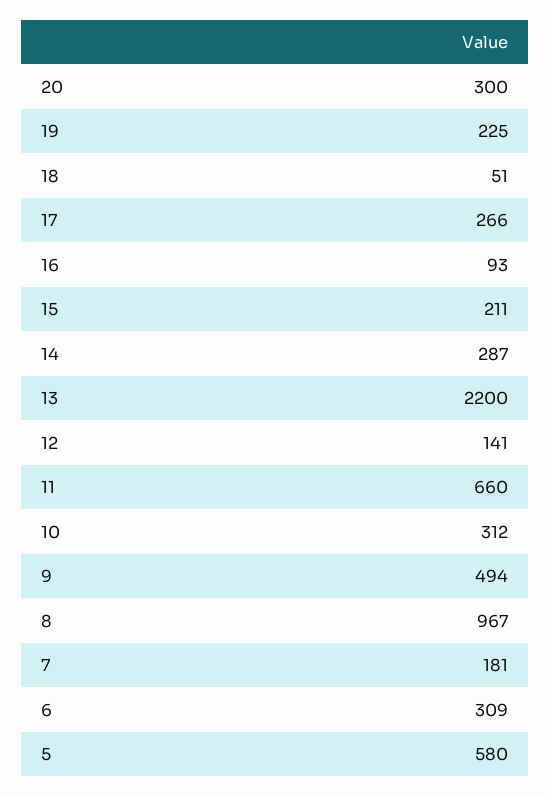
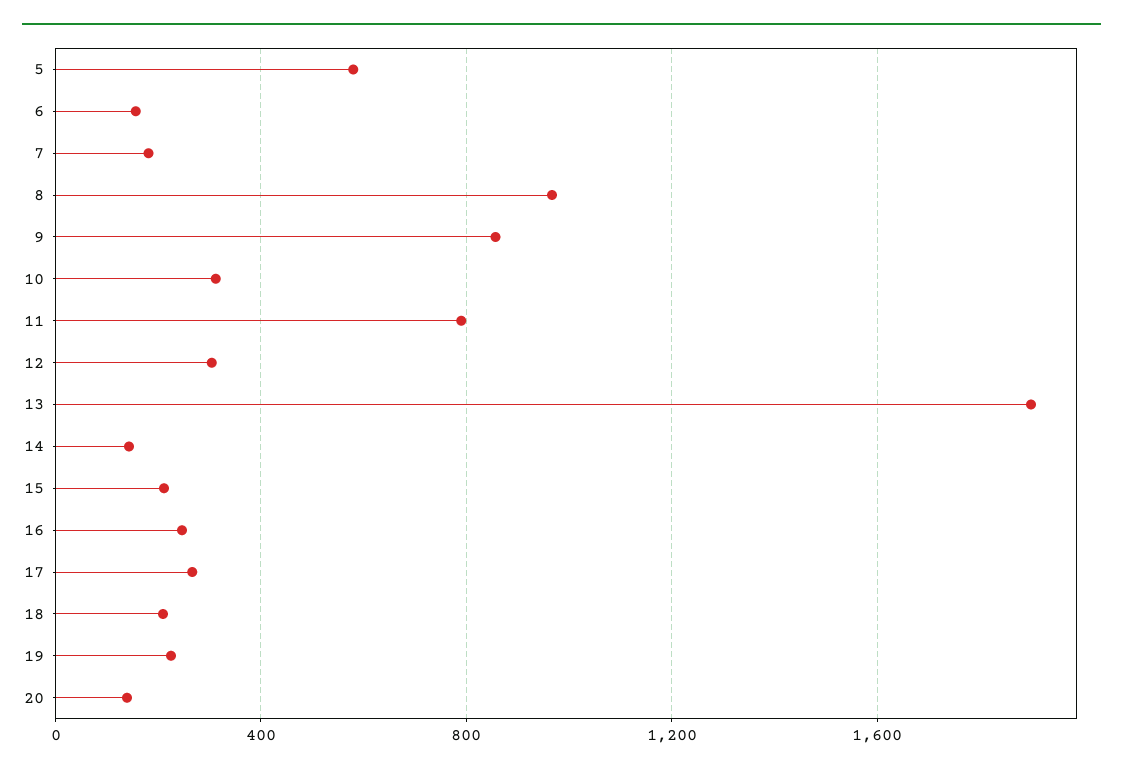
20: 300 -> 150
18: 51 -> 200
16: 93 -> 250
14: 287 -> 150
13: 2200 -> 1900
12: 141 -> 300
11: 660 -> 800
9: 494 -> 850
6: 309 -> 150

